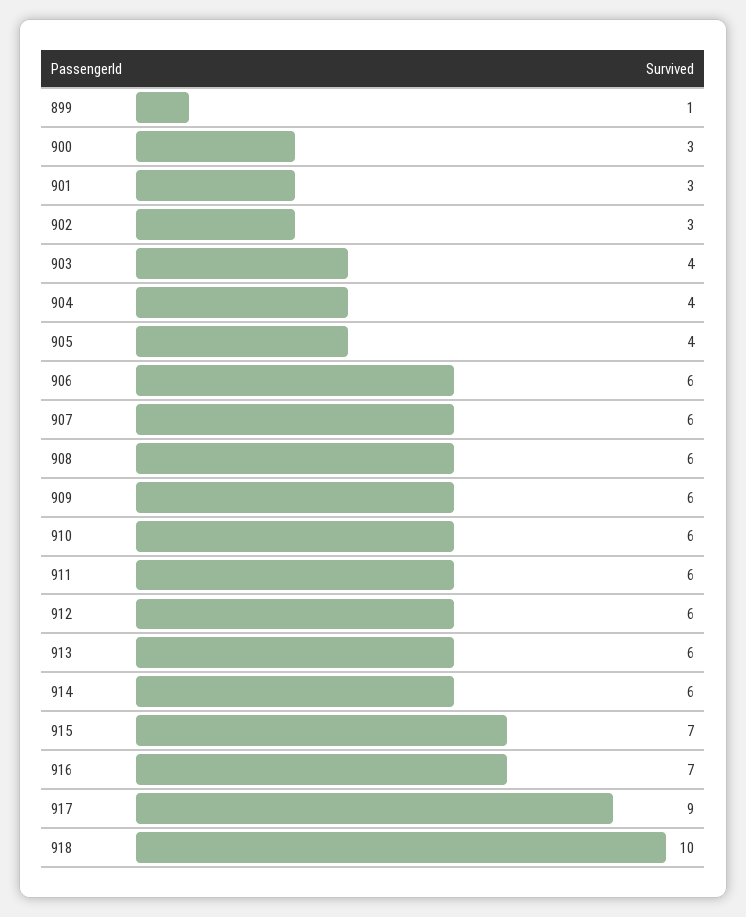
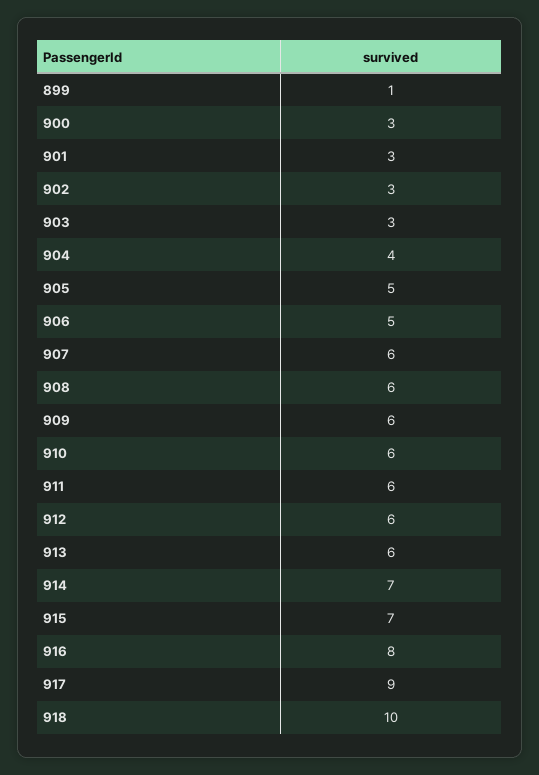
903: 4 -> 3
905: 4 -> 5
906: 6 -> 5
914: 6 -> 7
916: 7 -> 8

